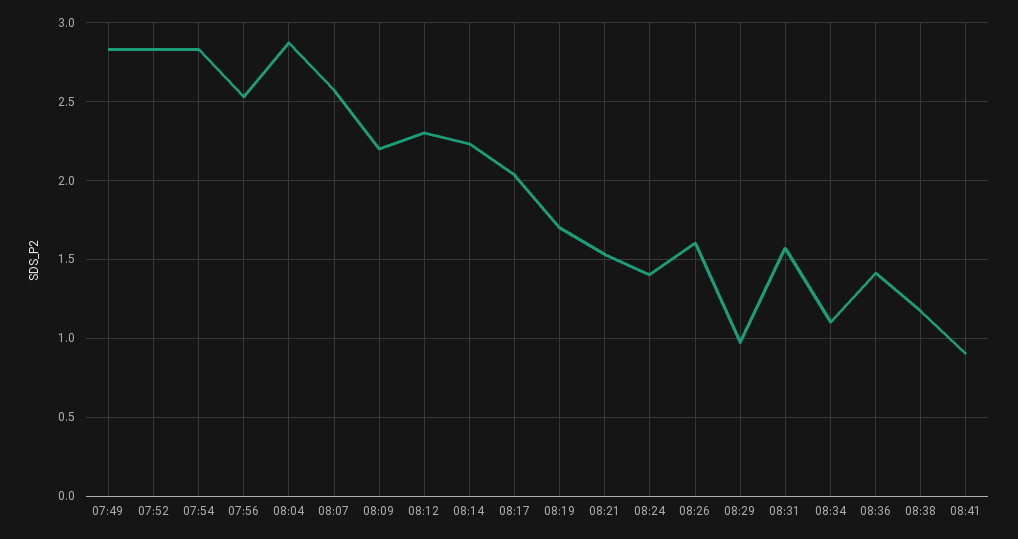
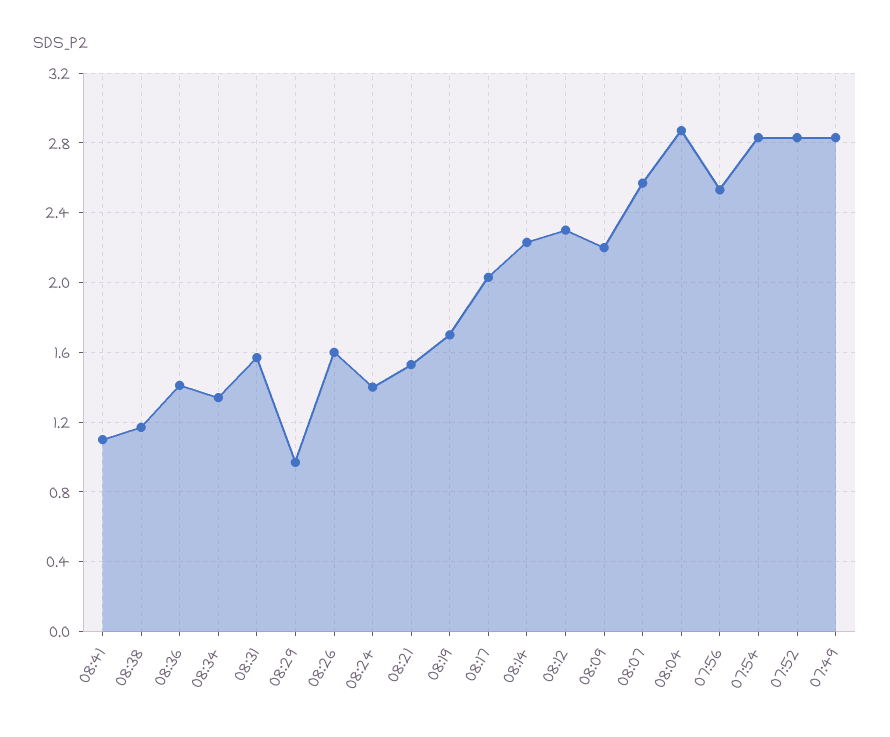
08:34: 1.1 -> 1.35
08:41: 0.9 -> 1.1

